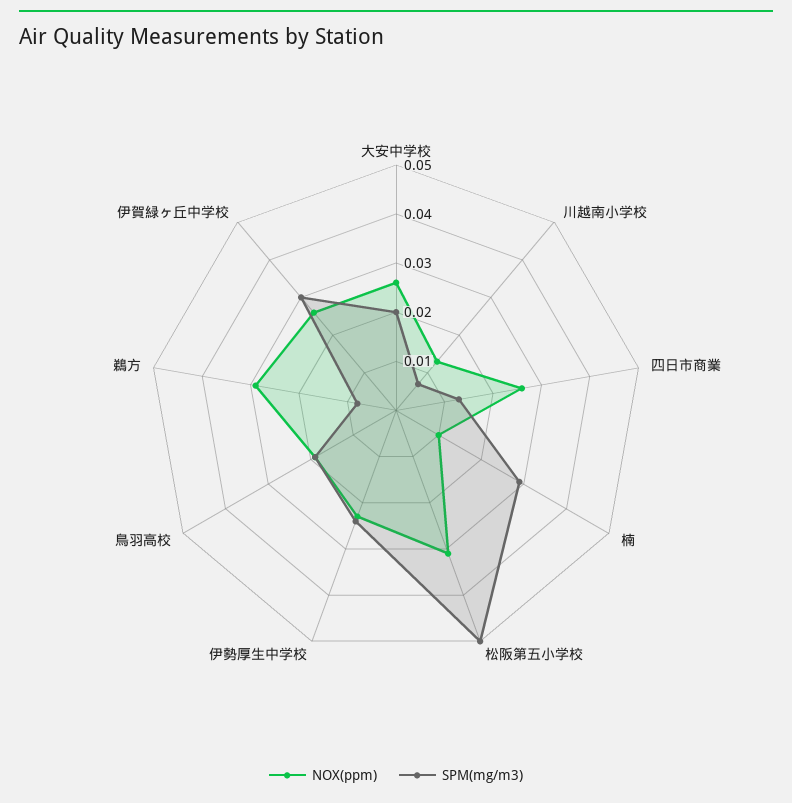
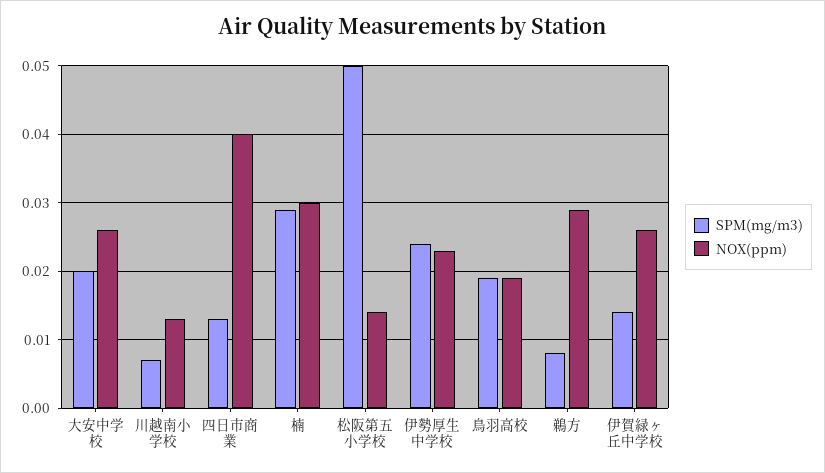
NOX(ppm), 四日市商業: 0.025 -> 0.04
NOX(ppm), 楠: 0.01 -> 0.03
NOX(ppm), 松阪第五小学校: 0.03 -> 0.014
SPM(mg/m3), 伊賀緑ヶ丘中学校: 0.03 -> 0.014

